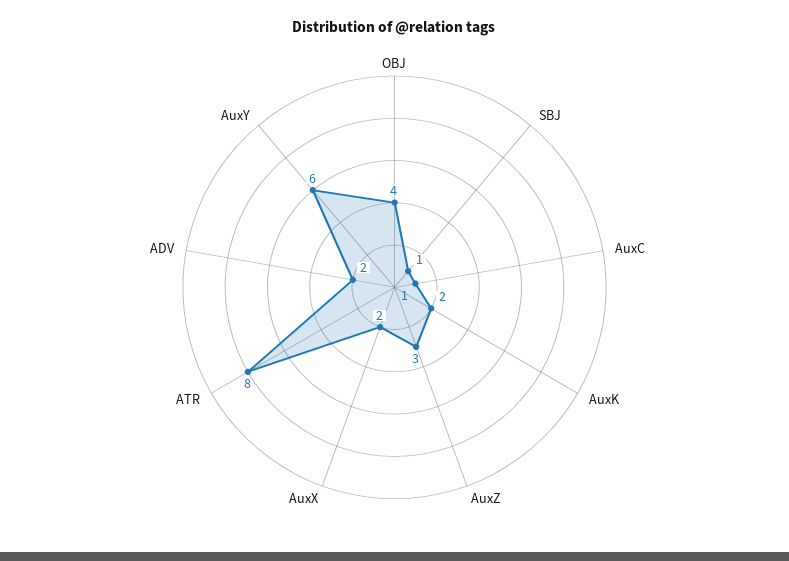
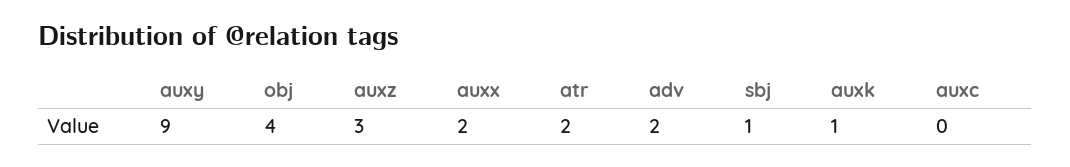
AuxC: 1 -> 0
AuxK: 2 -> 1
ATR: 8 -> 2
AuxY: 6 -> 9

